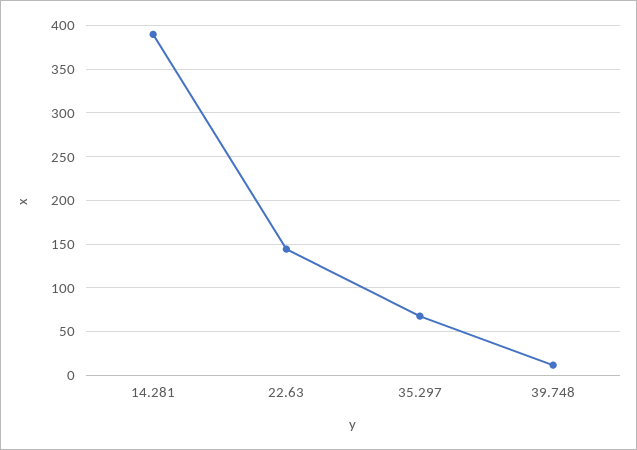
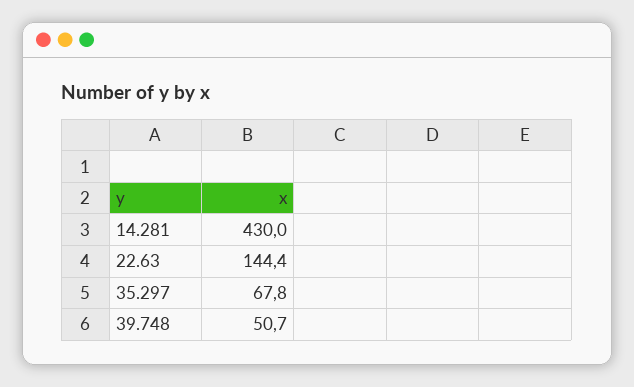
14.281: 390 -> 430
39.748: 10 -> 50.7

